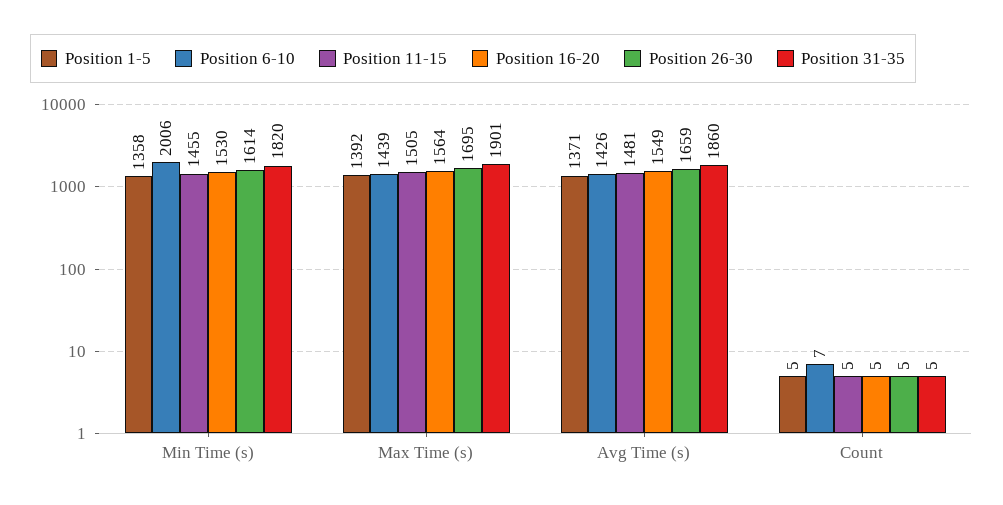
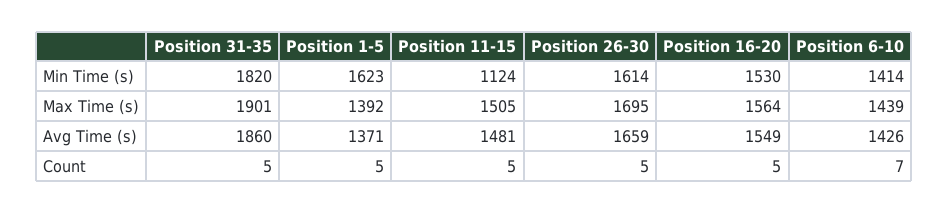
Position 1-5, Min Time (s): 1358 -> 1623
Position 6-10, Min Time (s): 2006 -> 1414
Position 11-15, Min Time (s): 1455 -> 1124

